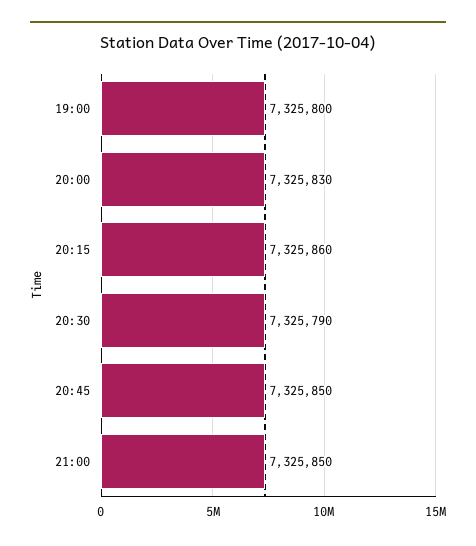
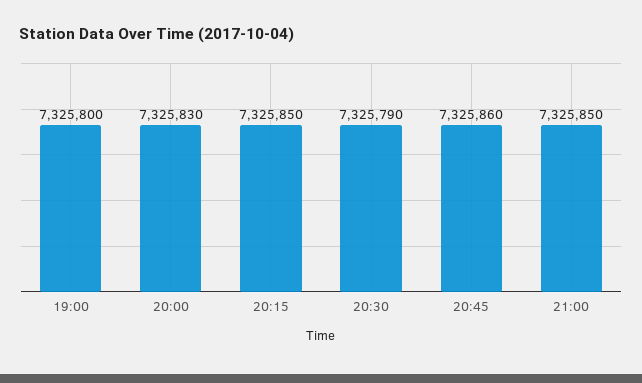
20:15: 7325860 -> 7325850
20:45: 7325850 -> 7325860

